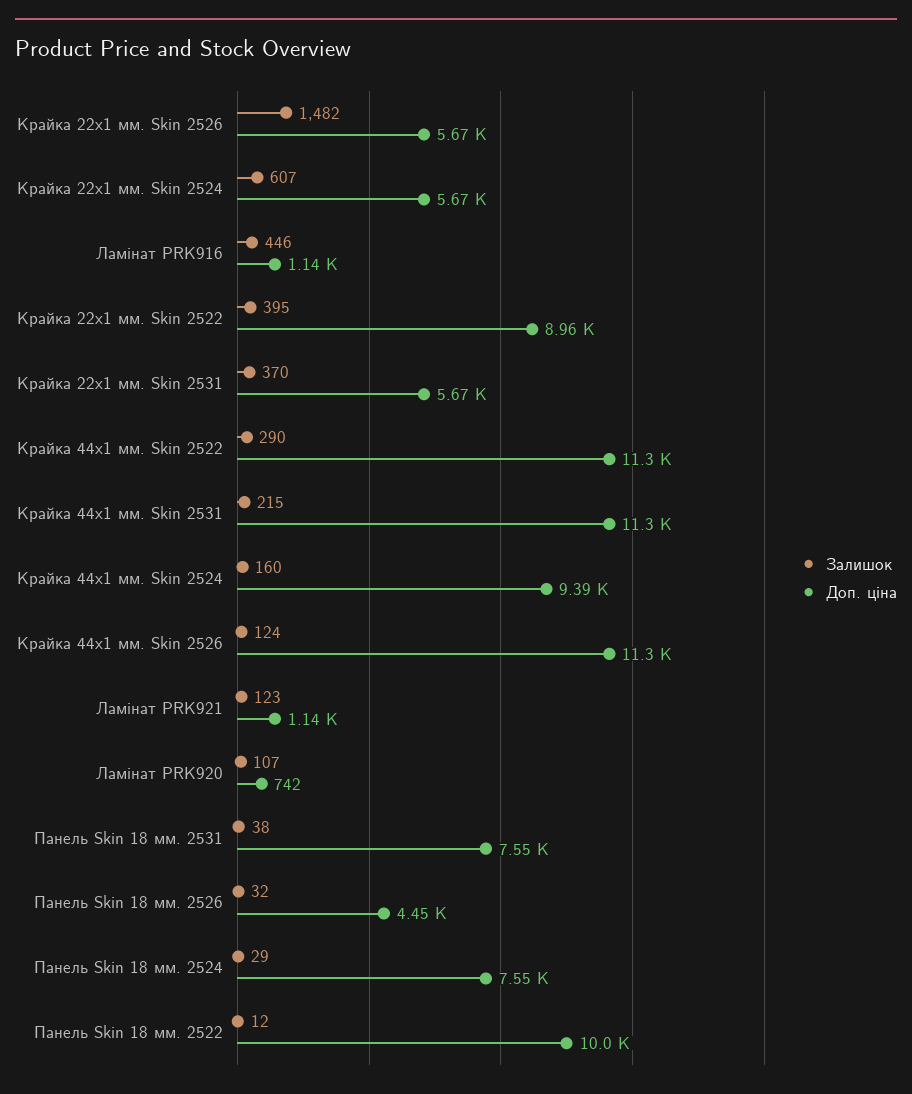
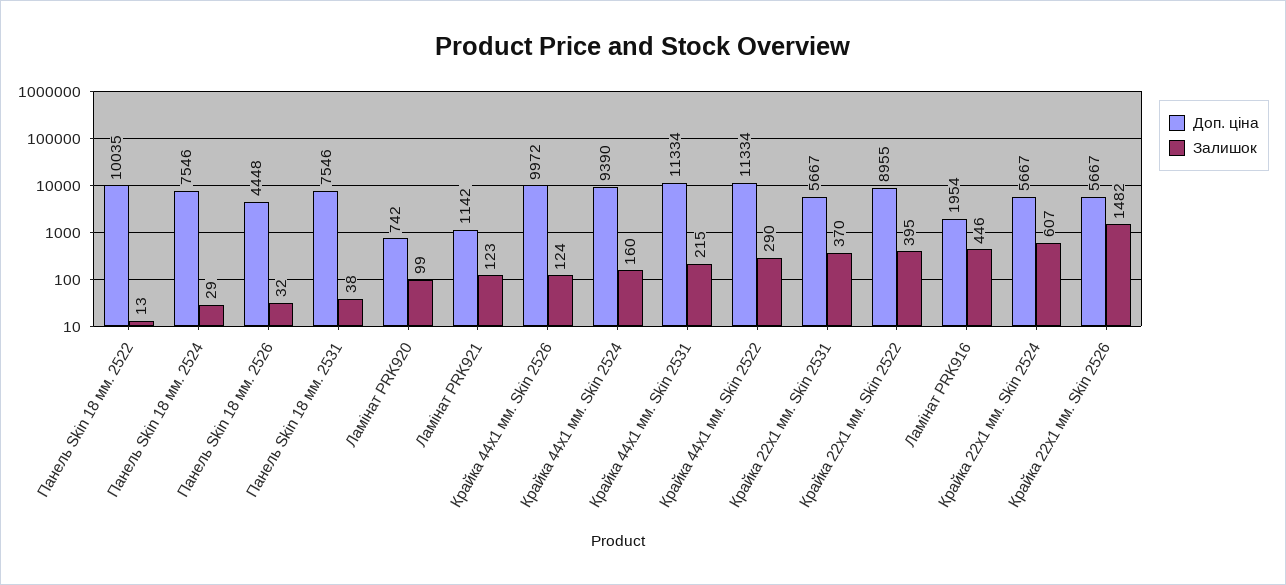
Доп. ціна, Ламінат PRK916: 1140 -> 1954
Доп. ціна, Крайка 44x1 мм. Skin 2526: 11300 -> 9972
Залишок, Ламінат PRK920: 107 -> 99
Залишок, Панель Skin 18 мм. 2522: 12 -> 13

